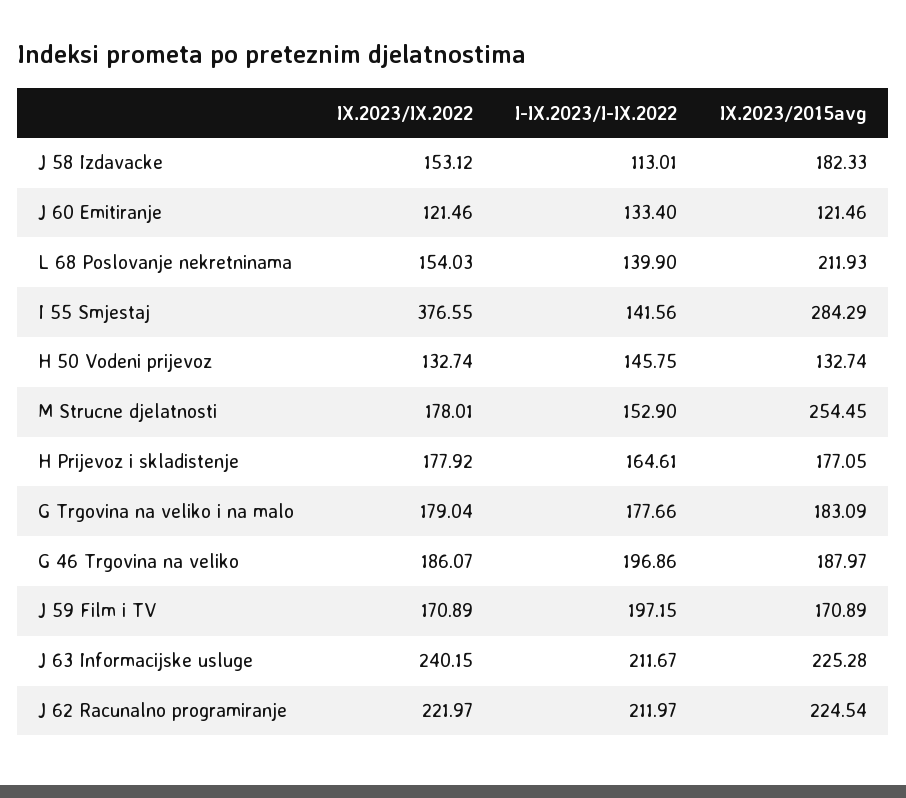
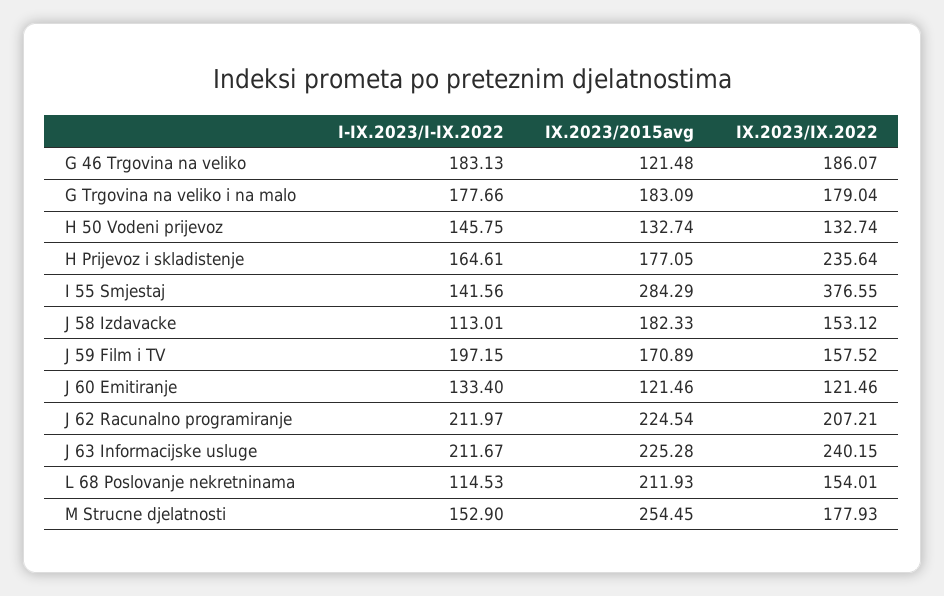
IX.2023/IX.2022, L 68 Poslovanje nekretninama: 154.03 -> 154.01
I-IX.2023/I-IX.2022, L 68 Poslovanje nekretninama: 139.9 -> 114.53
IX.2023/IX.2022, M Strucne djelatnosti: 178.01 -> 177.93
IX.2023/IX.2022, H Prijevoz i skladistenje: 177.92 -> 235.64
I-IX.2023/I-IX.2022, G 46 Trgovina na veliko: 196.86 -> 183.13
IX.2023/2015avg, G 46 Trgovina na veliko: 187.97 -> 121.48
IX.2023/IX.2022, J 59 Film i TV: 170.89 -> 157.52
IX.2023/IX.2022, J 62 Racunalno programiranje: 221.97 -> 207.21

